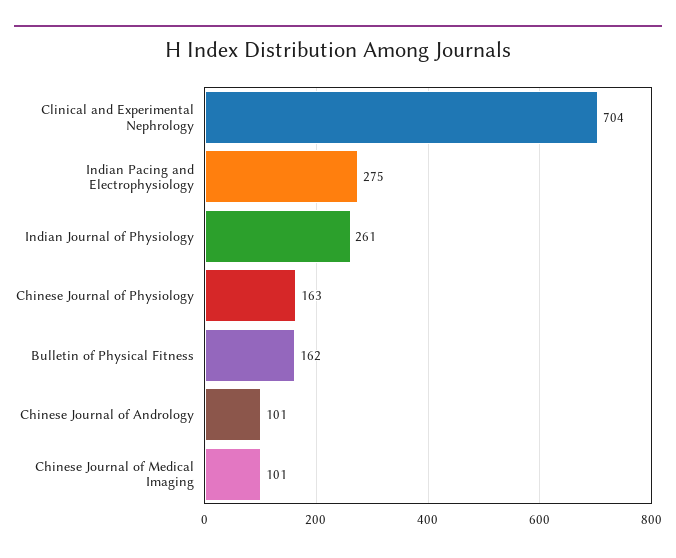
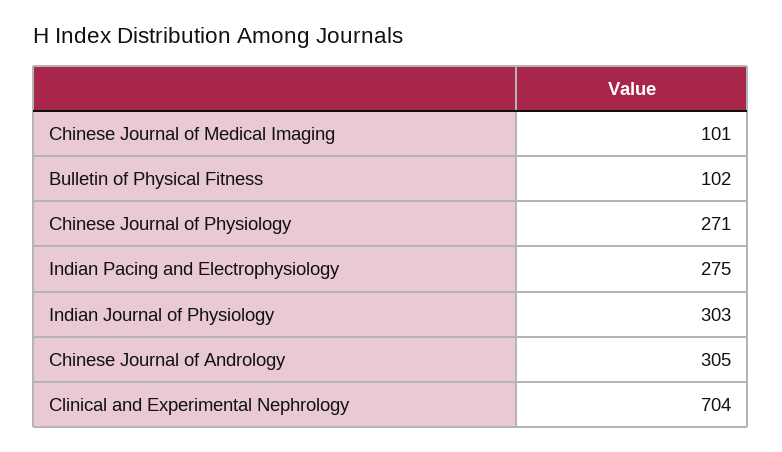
Indian Journal of Physiology: 261 -> 303
Chinese Journal of Physiology: 163 -> 271
Bulletin of Physical Fitness: 162 -> 102
Chinese Journal of Andrology: 101 -> 305

